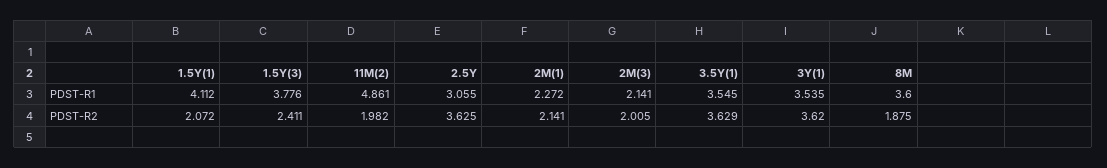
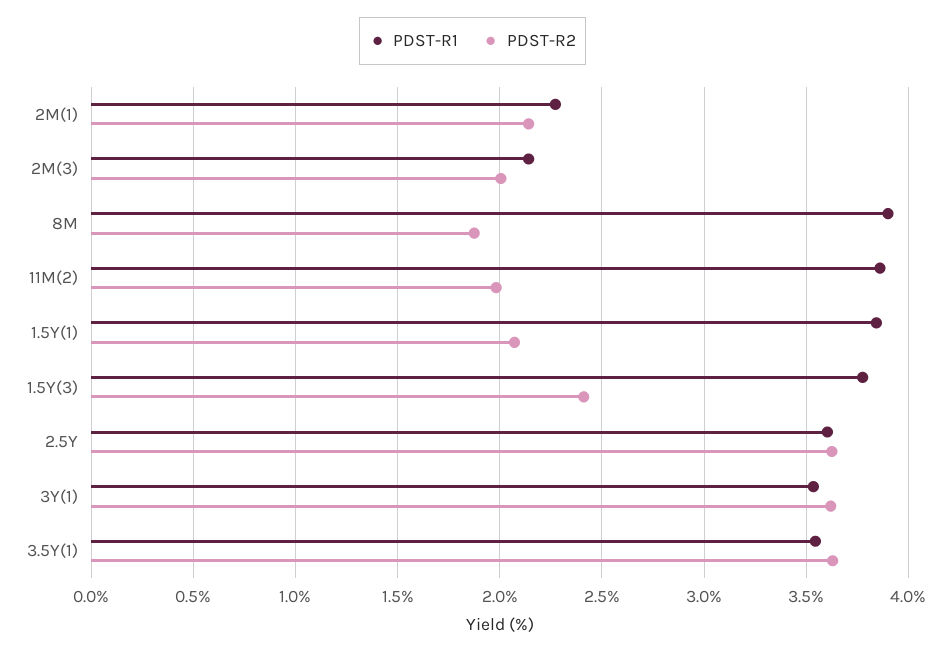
PDST-R1, 1.5Y(1): 4.112 -> 3.85
PDST-R1, 11M(2): 4.861 -> 3.85
PDST-R1, 2.5Y: 3.055 -> 3.6
PDST-R1, 8M: 3.6 -> 3.9

